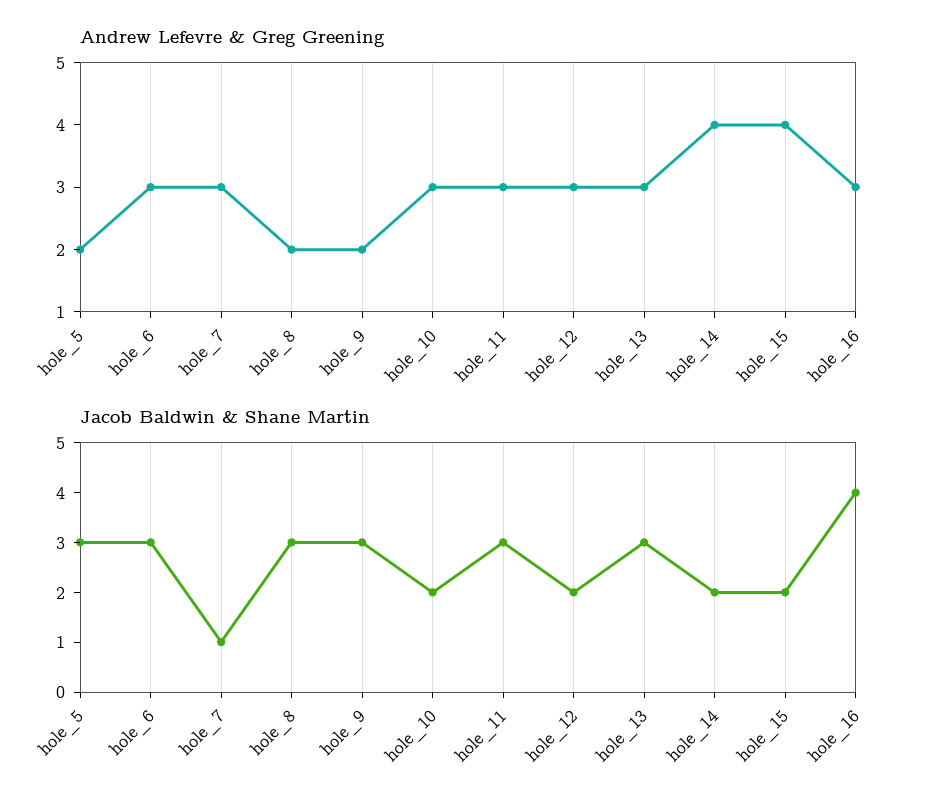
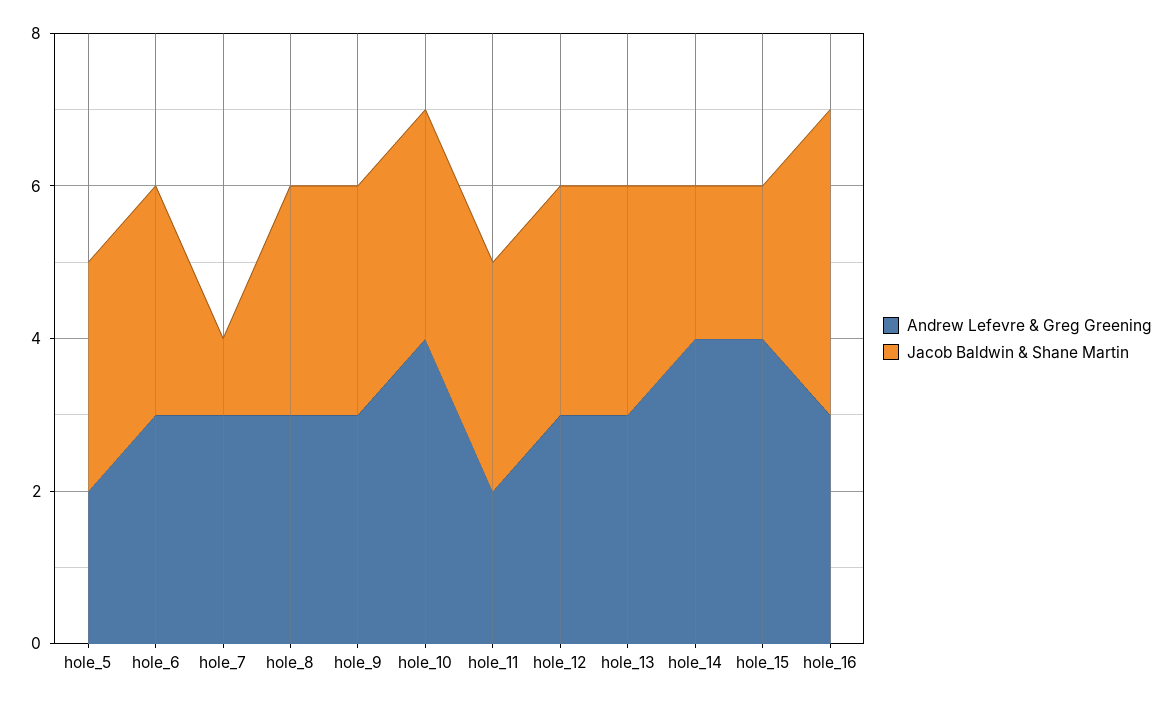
Andrew Lefevre & Greg Greening, hole_8: 2 -> 3
Andrew Lefevre & Greg Greening, hole_9: 2 -> 3
Andrew Lefevre & Greg Greening, hole_10: 3 -> 4
Andrew Lefevre & Greg Greening, hole_11: 3 -> 2
Jacob Baldwin & Shane Martin, hole_10: 2 -> 3
Jacob Baldwin & Shane Martin, hole_12: 2 -> 3

